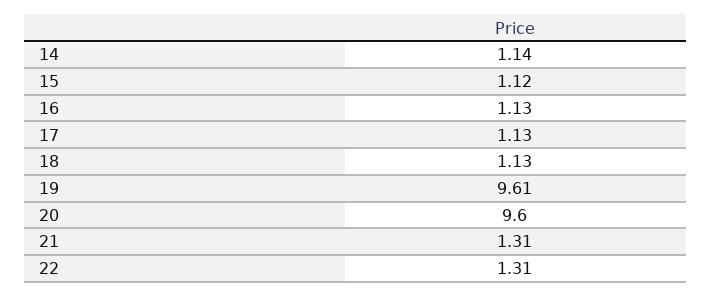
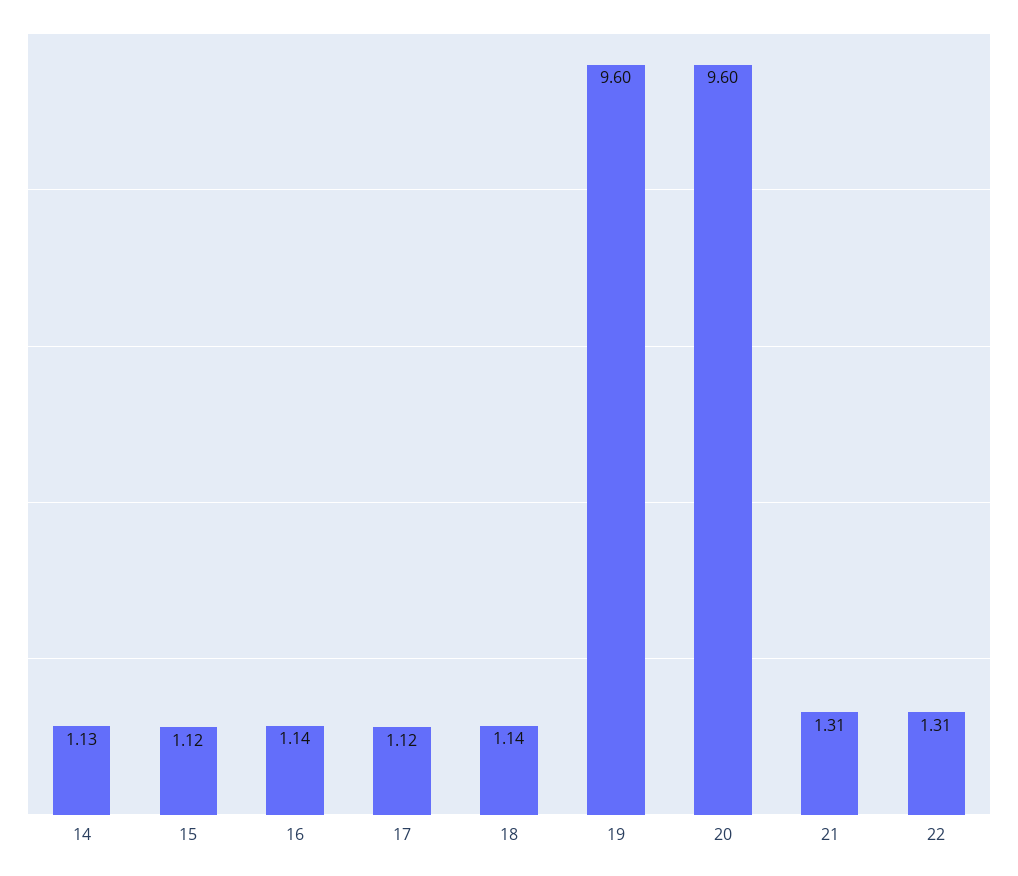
14: 1.14 -> 1.13
16: 1.13 -> 1.14
17: 1.13 -> 1.12
18: 1.13 -> 1.14
19: 9.61 -> 9.6

